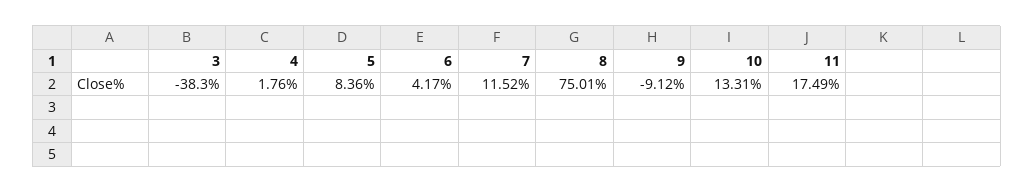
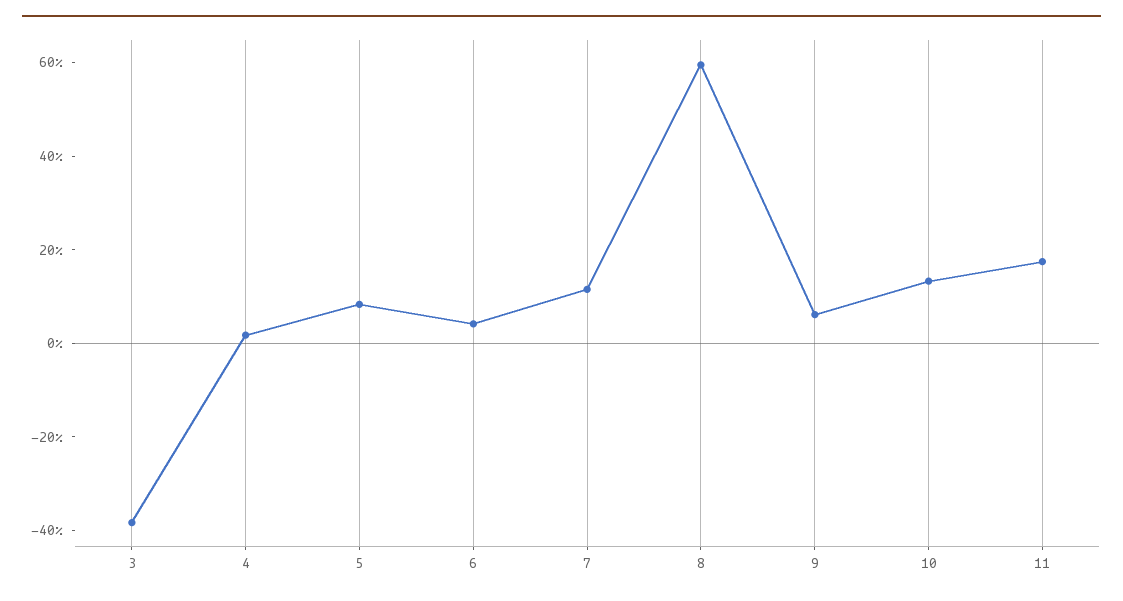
8: 75.01 -> 60
9: -9.12 -> 5

